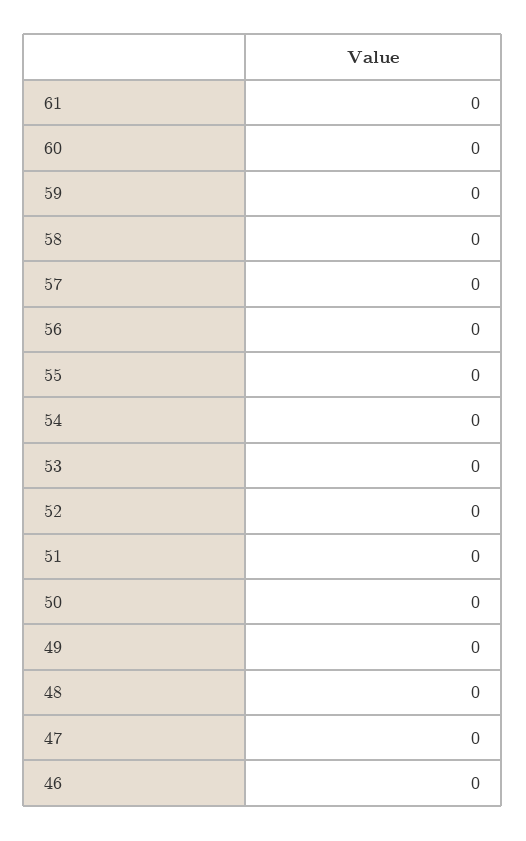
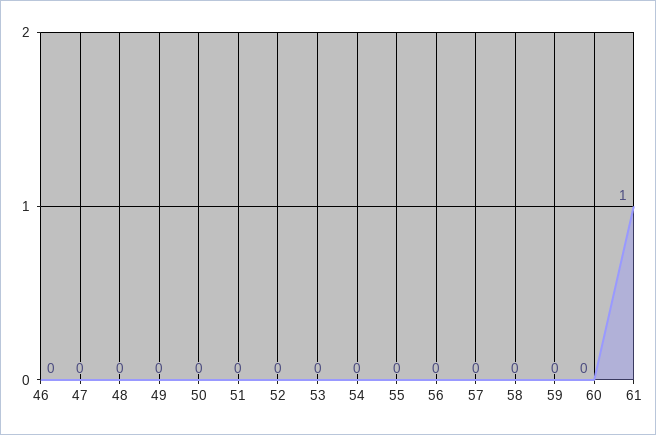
61: 0 -> 1

